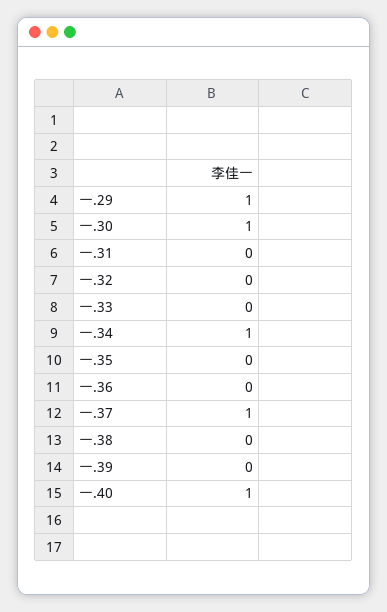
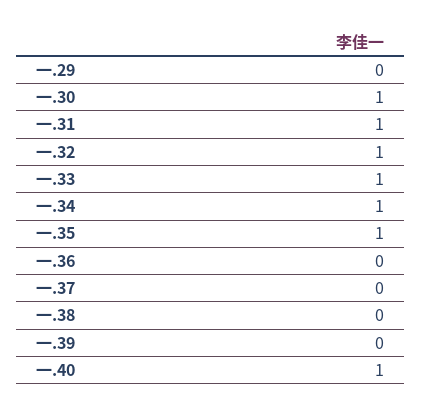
一.29: 1 -> 0
一.31: 0 -> 1
一.32: 0 -> 1
一.33: 0 -> 1
一.35: 0 -> 1
一.37: 1 -> 0

